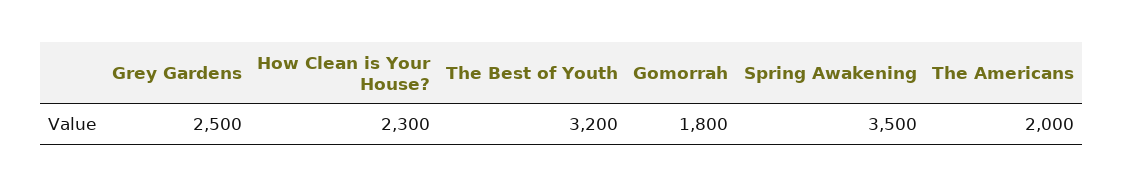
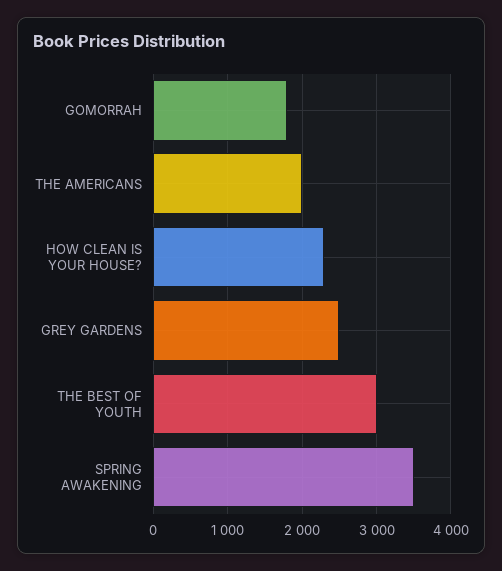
The Best of Youth: 3200 -> 3000

